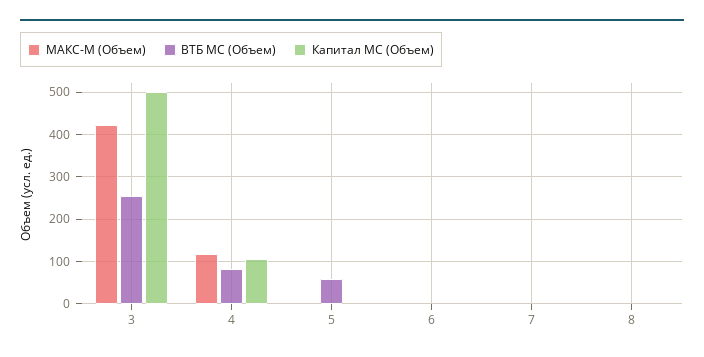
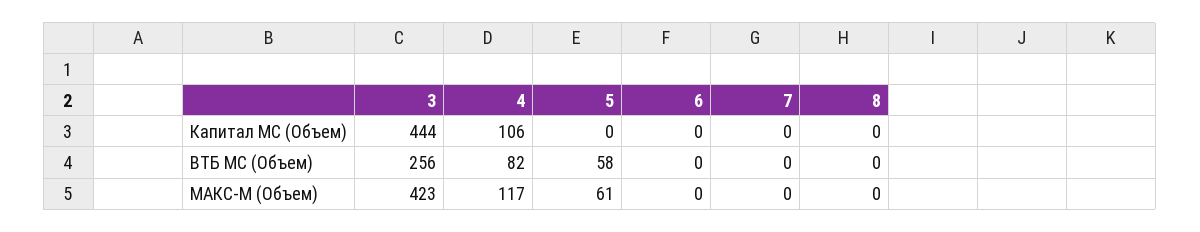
Капитал МС (Объем), 3: 500 -> 444
МАКС-М (Объем), 5: 0 -> 61

